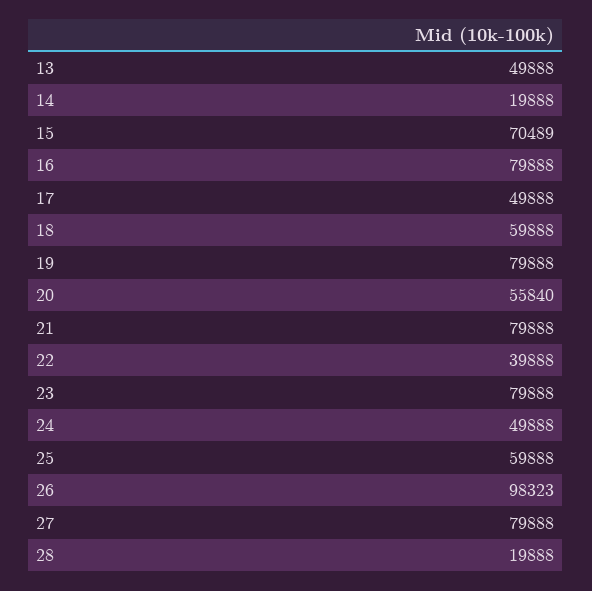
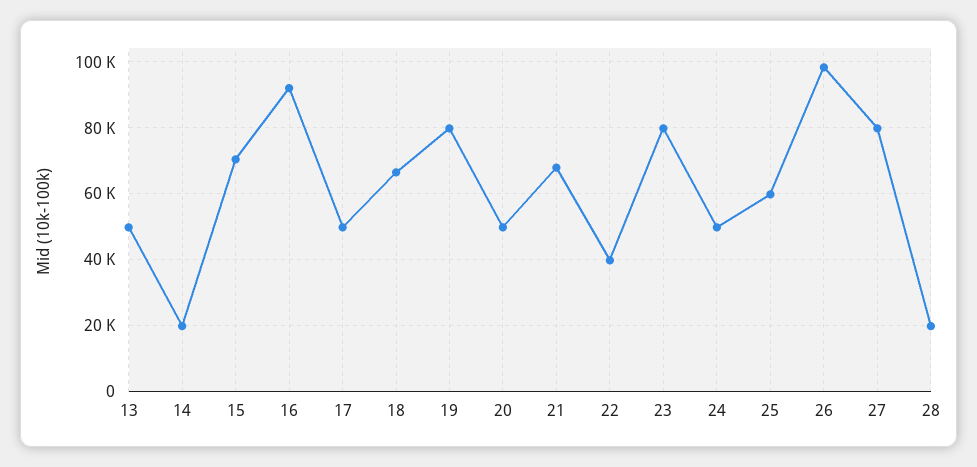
16: 79888 -> 92000
18: 59888 -> 66000
20: 55840 -> 50000
21: 79888 -> 68000

